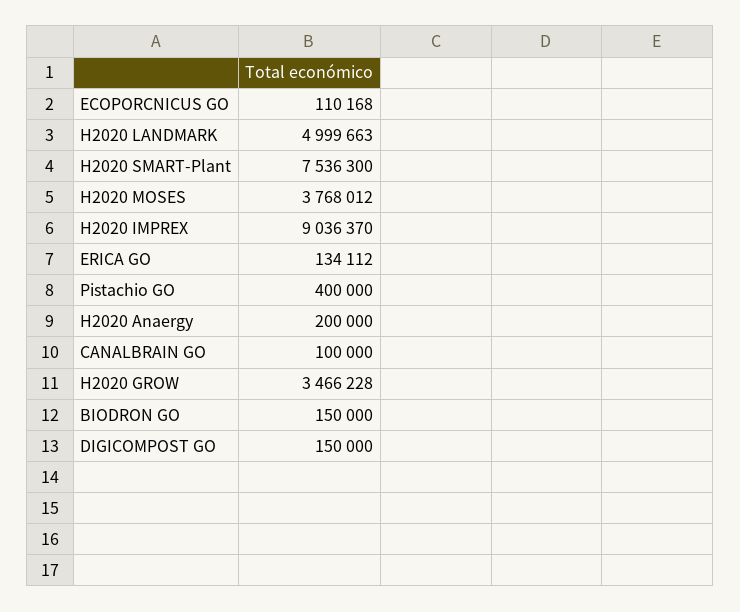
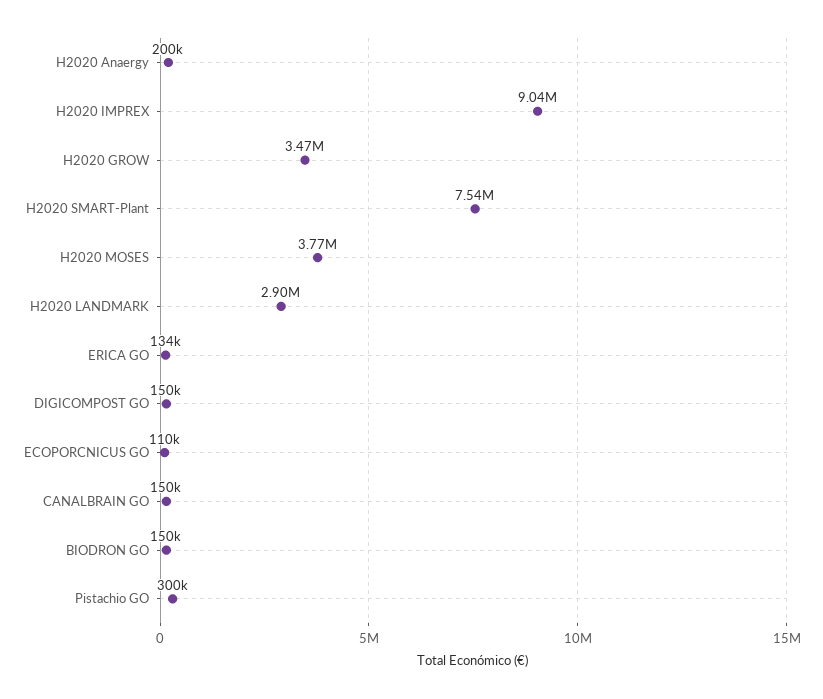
H2020 LANDMARK: 4999663 -> 2900000
Pistachio GO: 400000 -> 300000
CANALBRAIN GO: 100000 -> 150000

